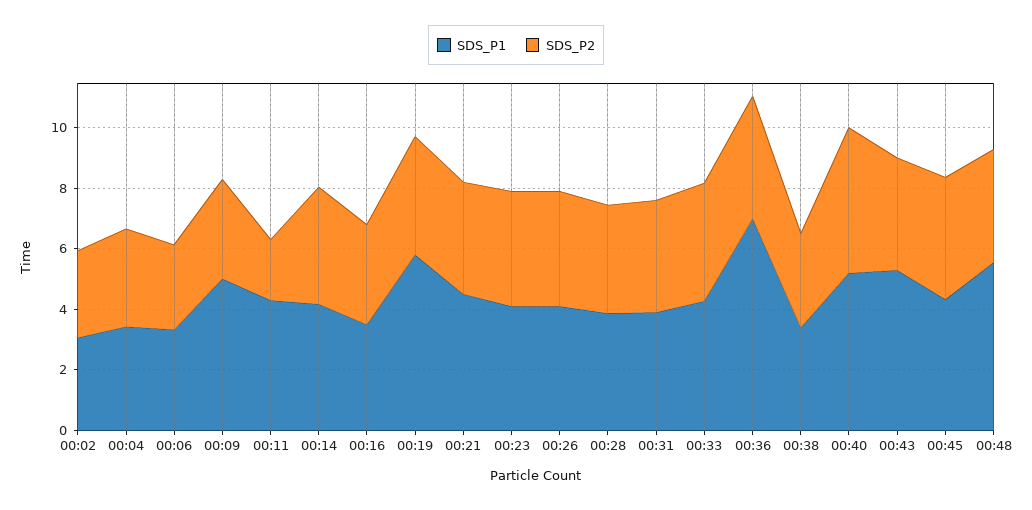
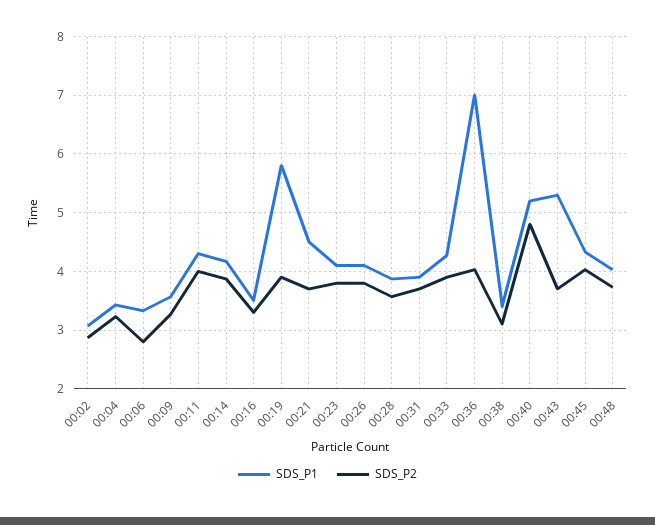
SDS_P1, 00:09: 5 -> 3.6
SDS_P2, 00:11: 2 -> 4
SDS_P1, 00:48: 5.5 -> 4

